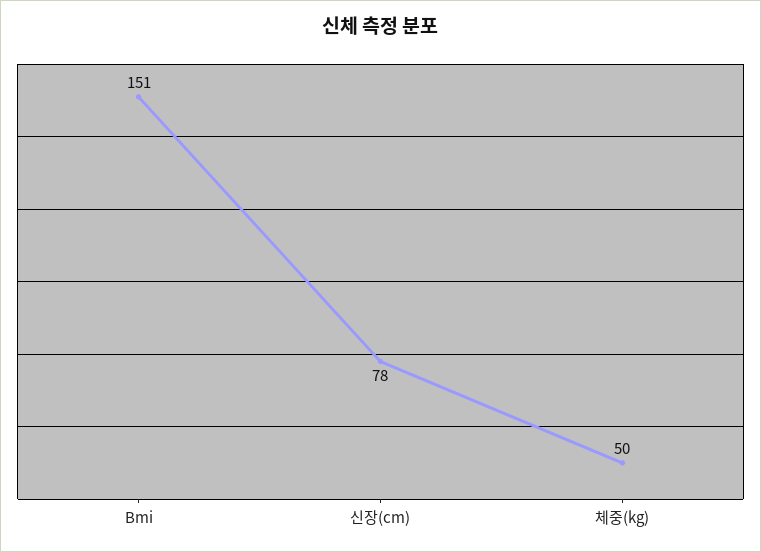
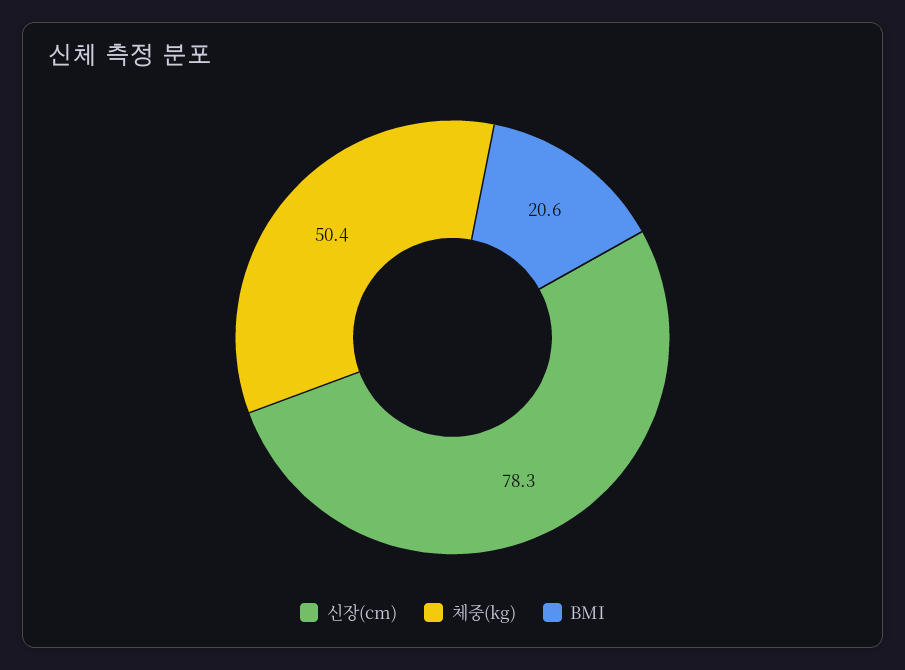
Bmi: 151 -> 20.6

